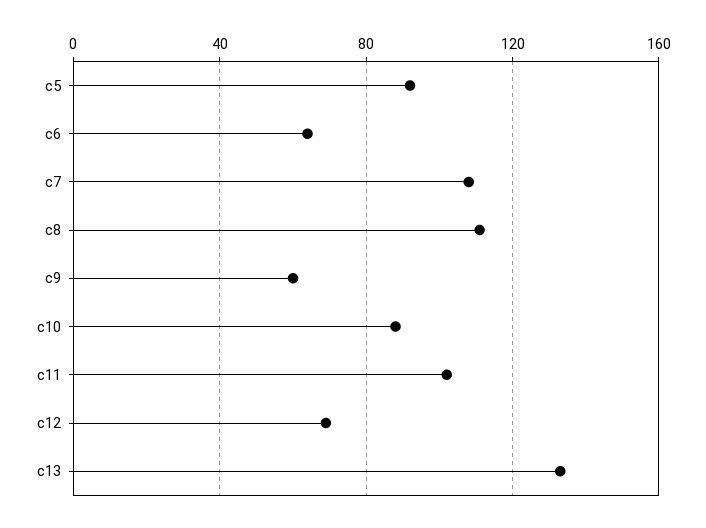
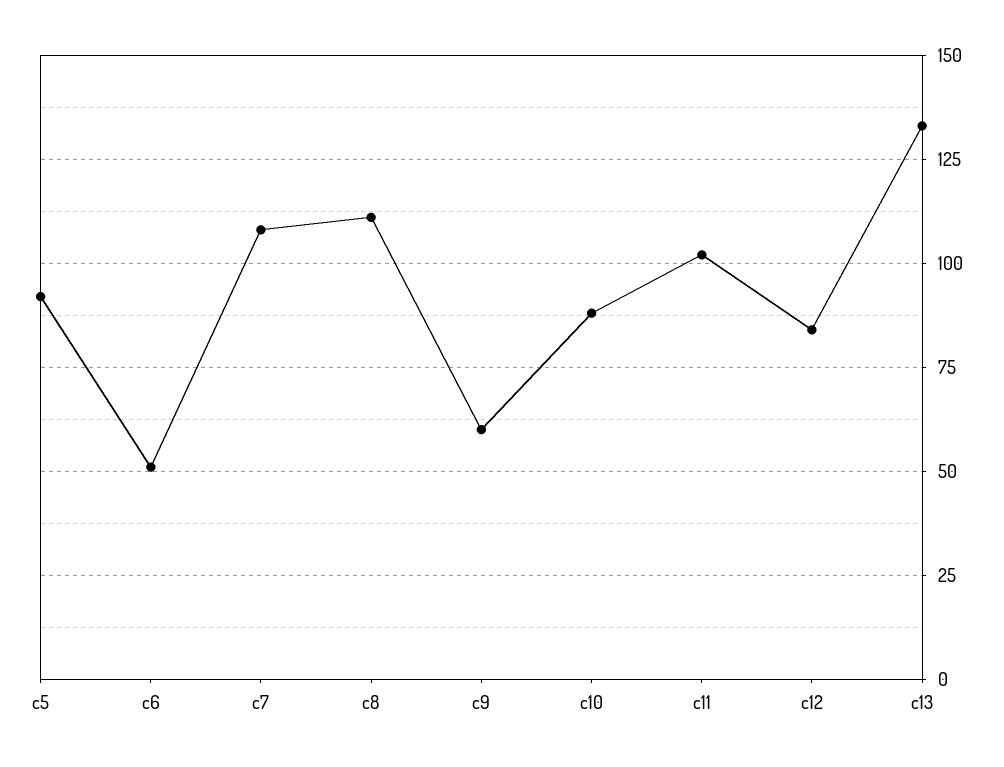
c6: 65 -> 50
c12: 70 -> 85

